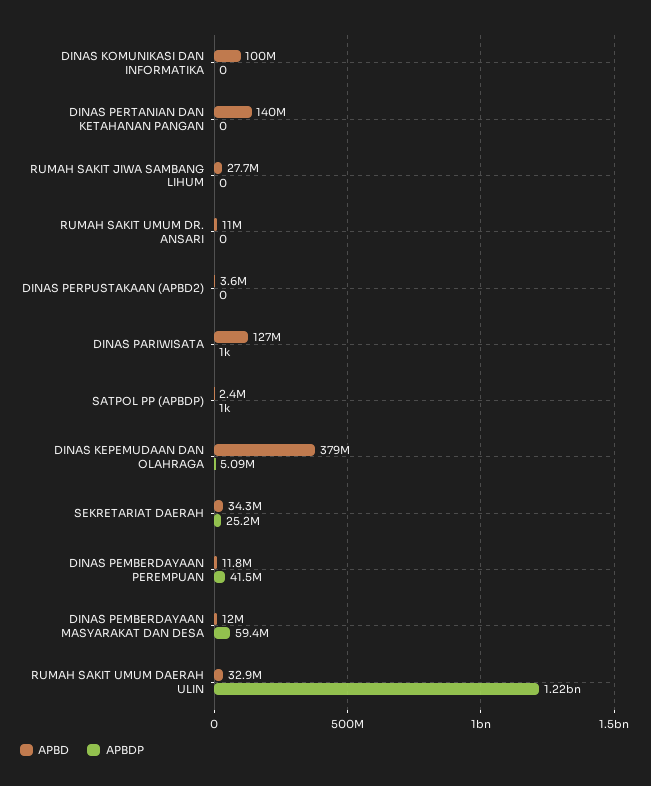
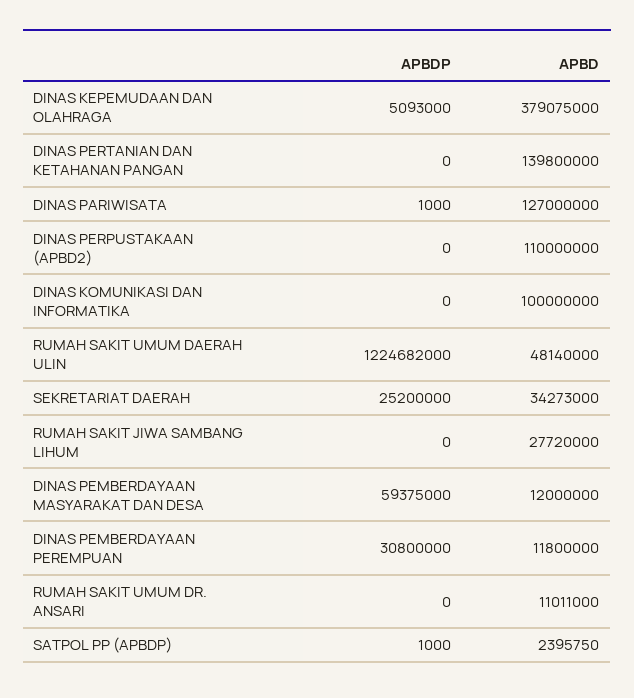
APBD, DINAS PERPUSTAKAAN (APBD2): 3600000 -> 110000000
APBDP, DINAS PEMBERDAYAAN PEREMPUAN: 41500000 -> 30800000
APBD, RUMAH SAKIT UMUM DAERAH ULIN: 32900000 -> 48140000

